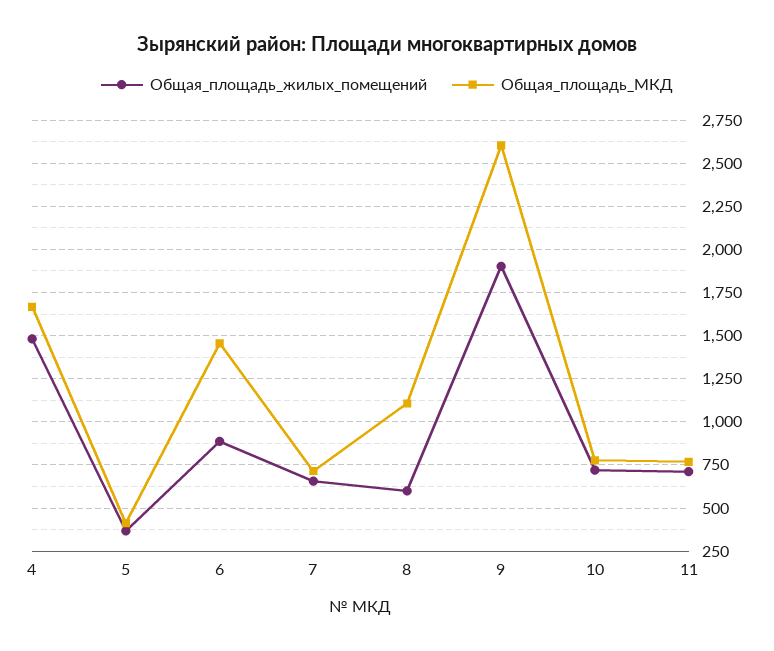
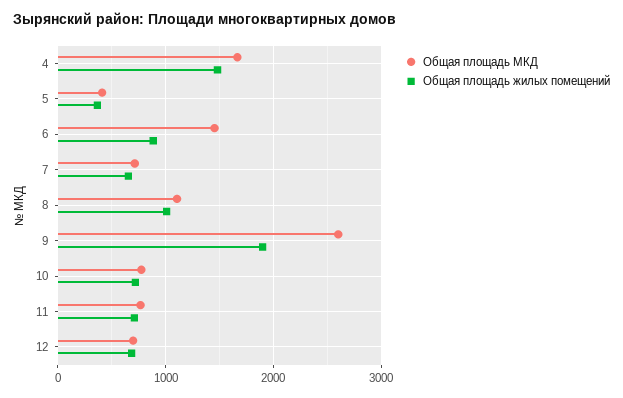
Общая_площадь_жилых_помещений, 8: 600 -> 1000
Общая_площадь_МКД, 12: none -> 700
Общая_площадь_жилых_помещений, 12: none -> 700

